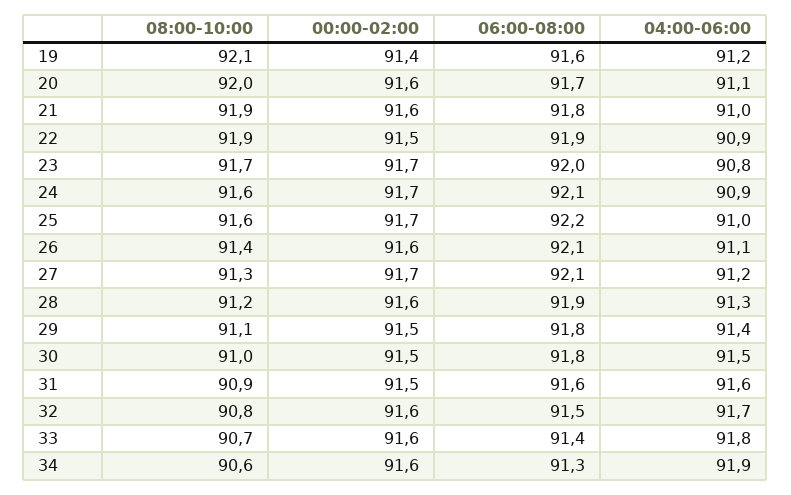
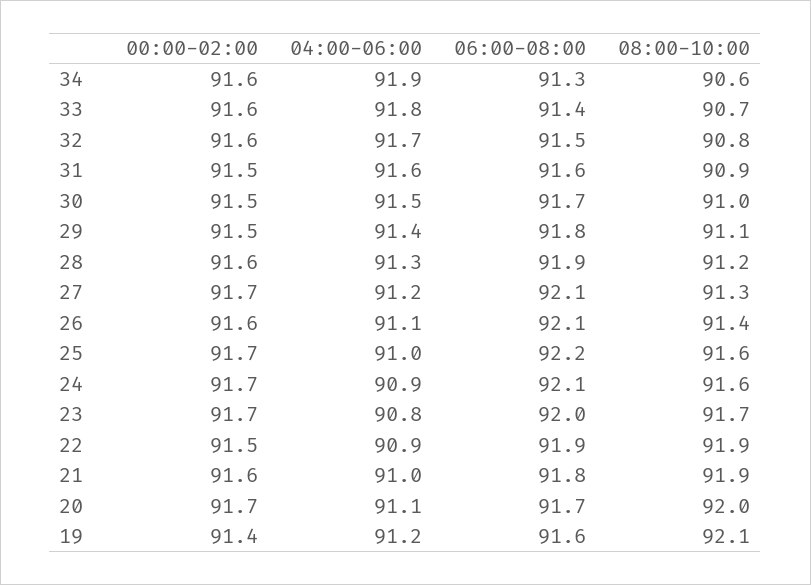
00:00-02:00, 20: 91.6 -> 91.7
06:00-08:00, 30: 91.8 -> 91.7

